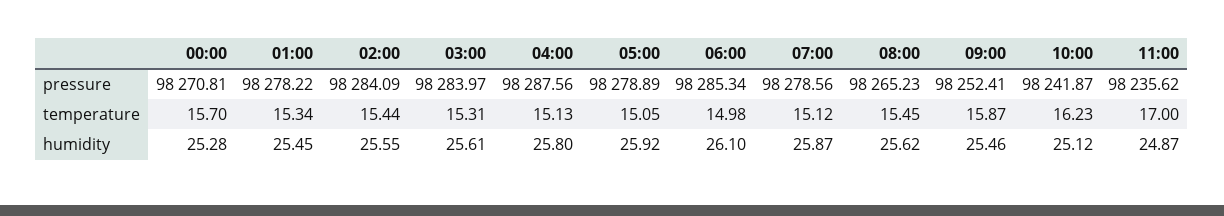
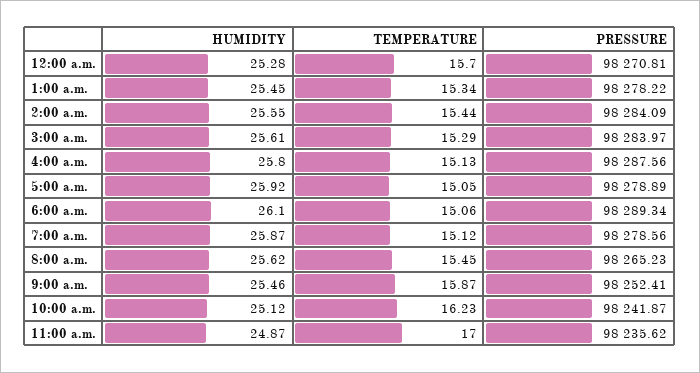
06:00, pressure: 98285.34 -> 98289.34
03:00, temperature: 15.31 -> 15.29
06:00, temperature: 14.98 -> 15.06

